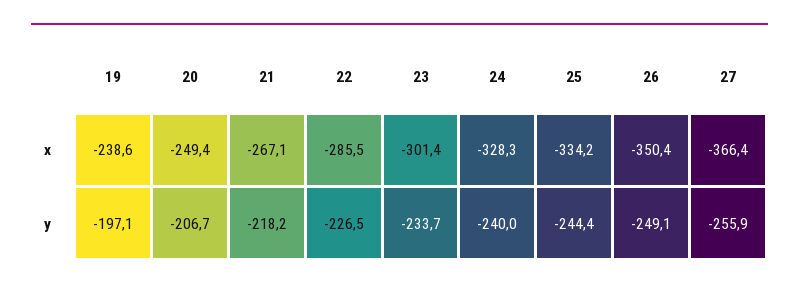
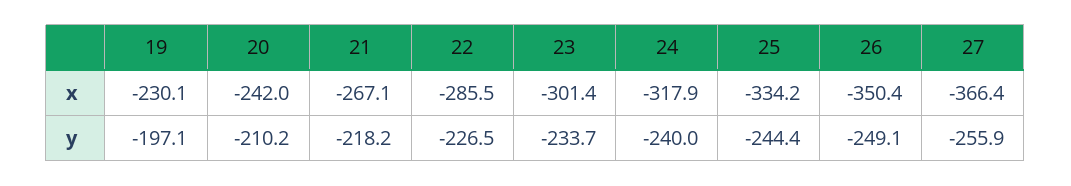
19, x: -238.6 -> -230.1
20, x: -249.4 -> -242
24, x: -328.3 -> -317.9
20, y: -206.7 -> -210.2

